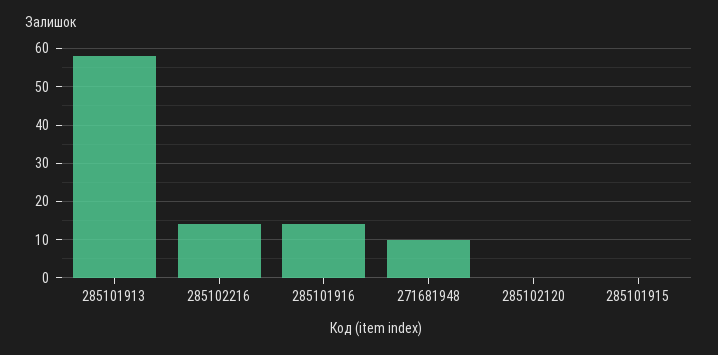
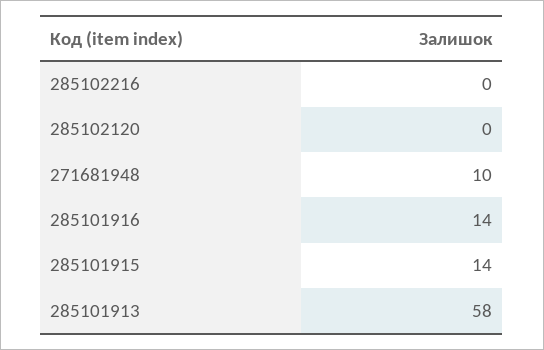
285102216: 15 -> 0
285101915: 0 -> 14

